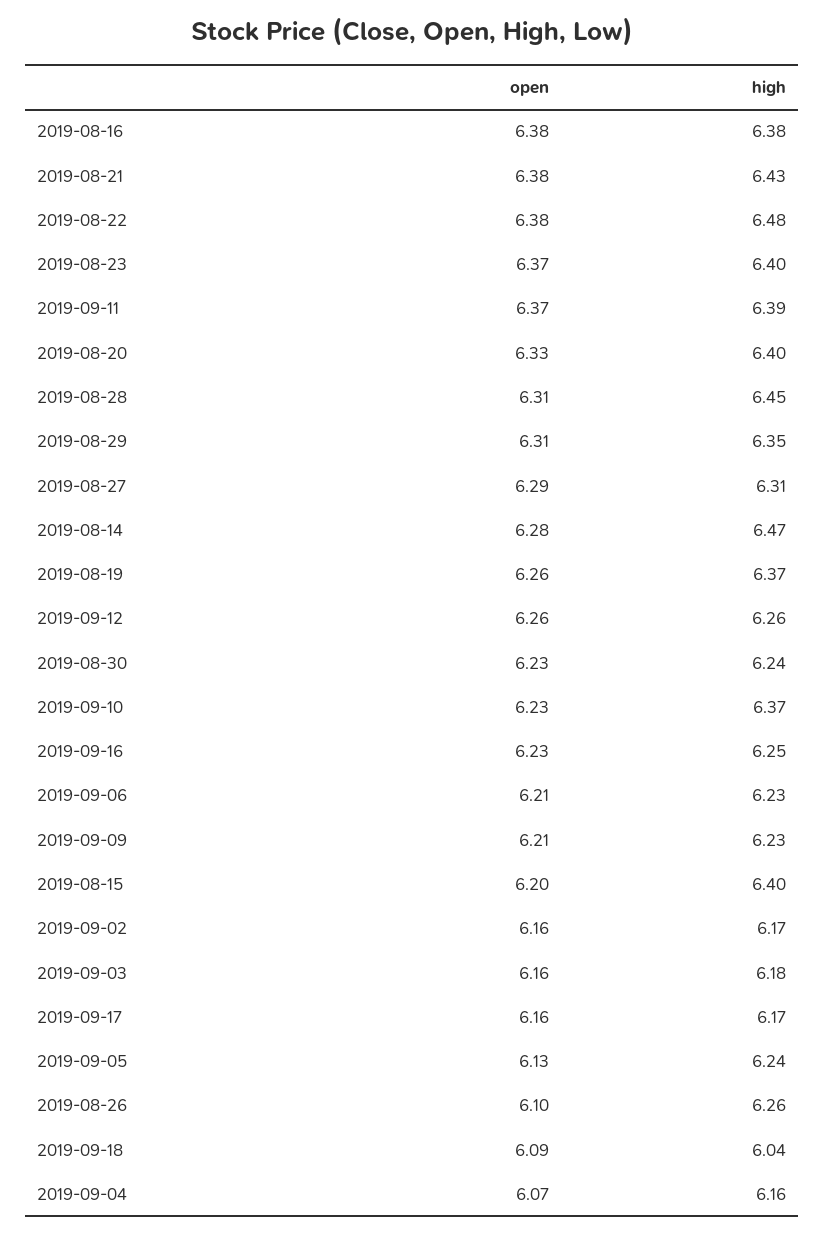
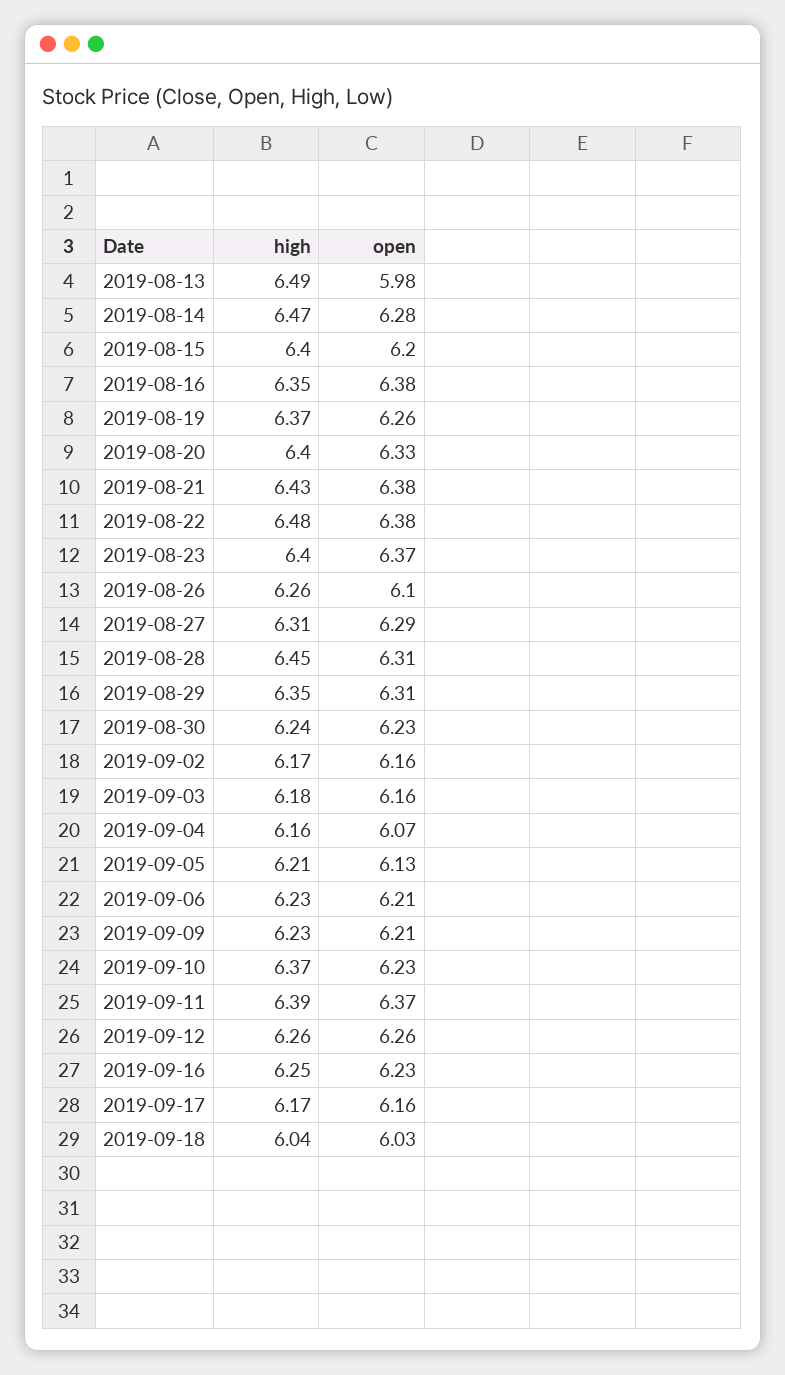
high, 2019-08-16: 6.38 -> 6.35
high, 2019-09-05: 6.24 -> 6.21
open, 2019-09-18: 6.09 -> 6.03
high, 2019-08-13: none -> 6.49
open, 2019-08-13: none -> 5.98

